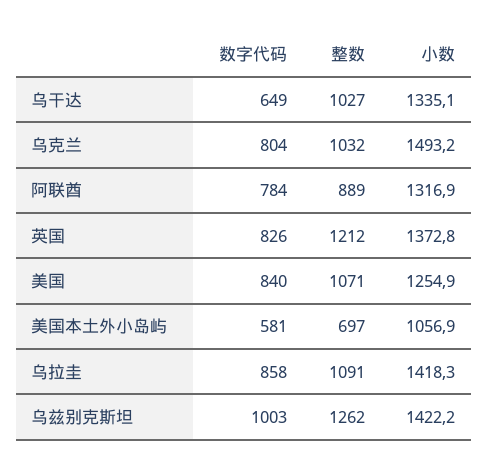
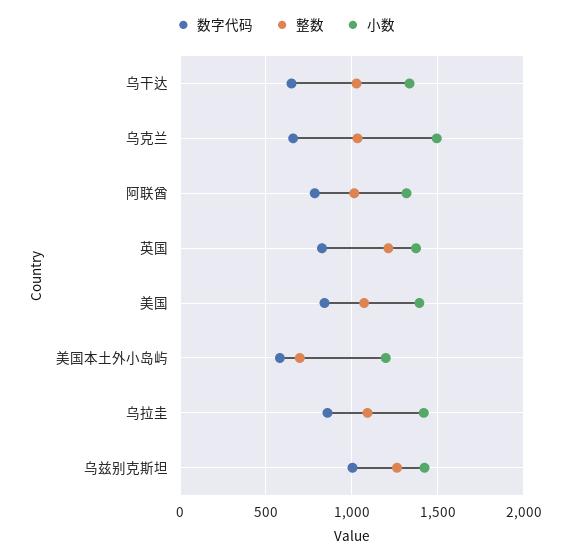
数字代码, 乌克兰: 804 -> 650
整数, 阿联酋: 889 -> 1000
小数, 美国: 1254.9 -> 1400
小数, 美国本土外小岛屿: 1056.9 -> 1200

